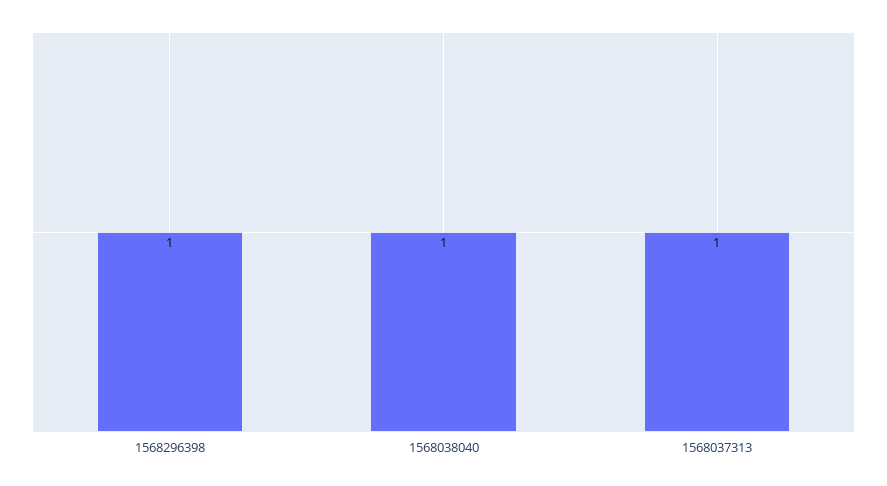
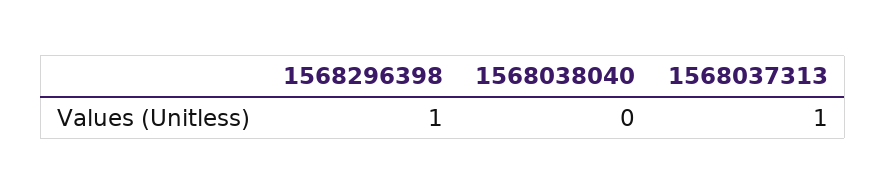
1568038040: 1 -> 0

